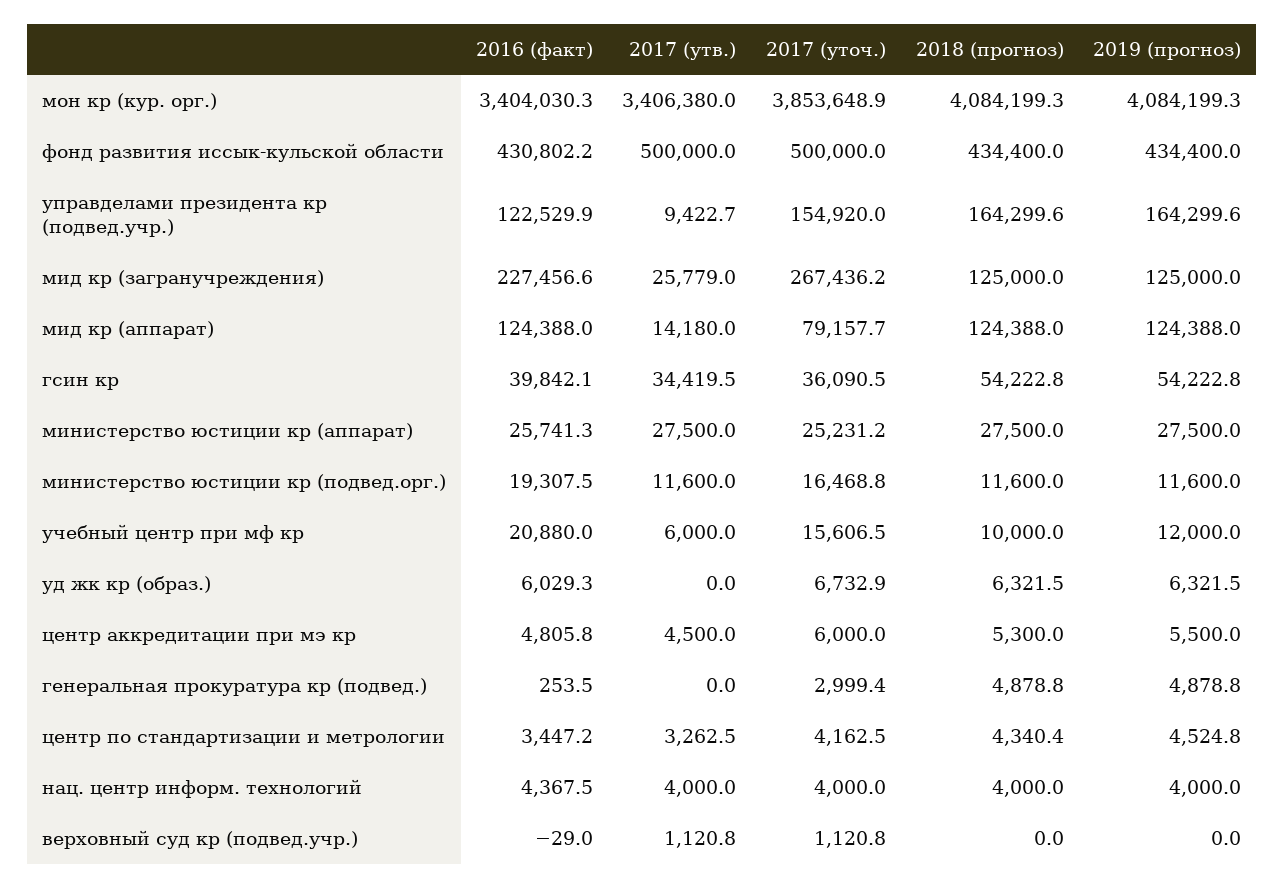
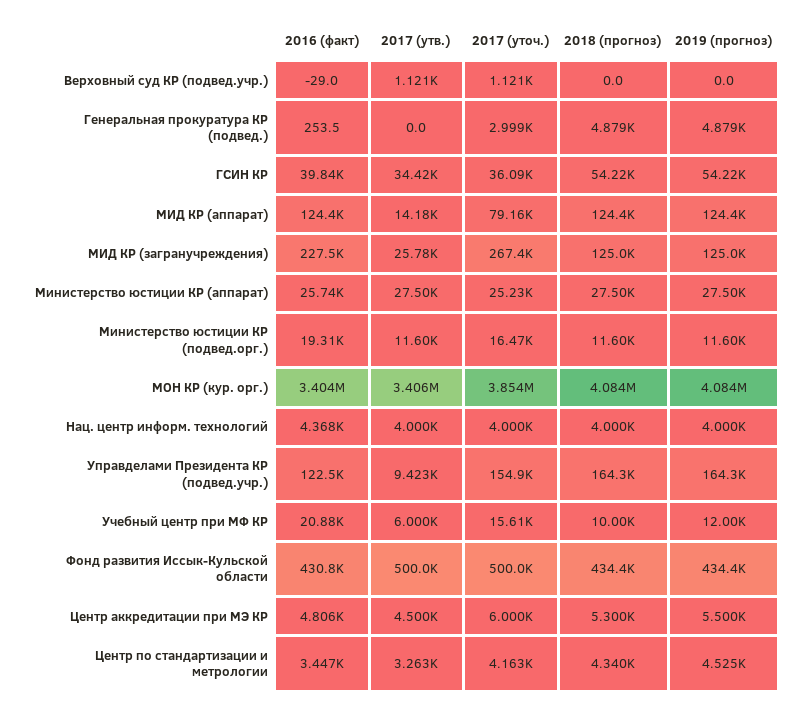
2016 (факт), уд жк кр (образ.): 6029.3 -> none
2017 (утв.), уд жк кр (образ.): 0 -> none
2017 (уточ.), уд жк кр (образ.): 6732.9 -> none
2018 (прогноз), уд жк кр (образ.): 6321.5 -> none
2019 (прогноз), уд жк кр (образ.): 6321.5 -> none

